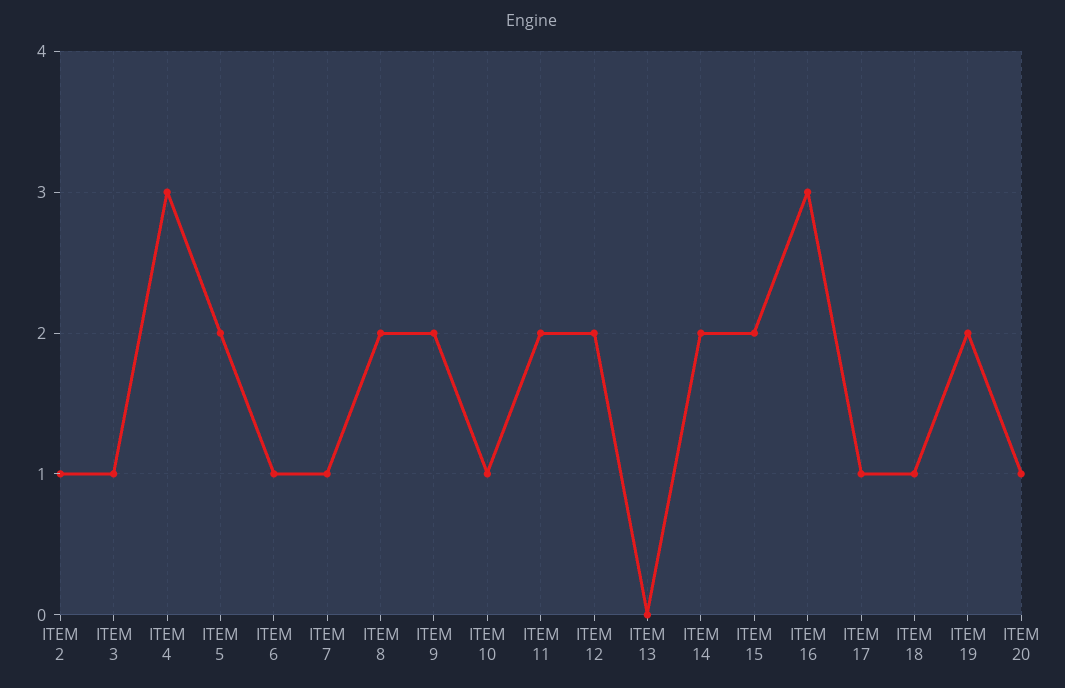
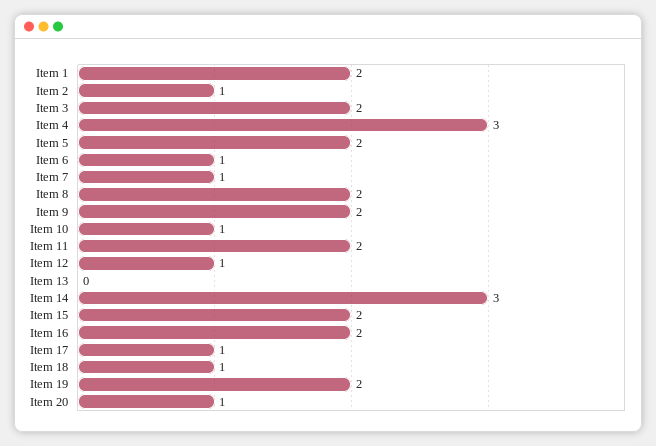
ITEM 3: 1 -> 2
ITEM 12: 2 -> 1
ITEM 14: 2 -> 3
ITEM 16: 3 -> 2
Item 1: none -> 2

